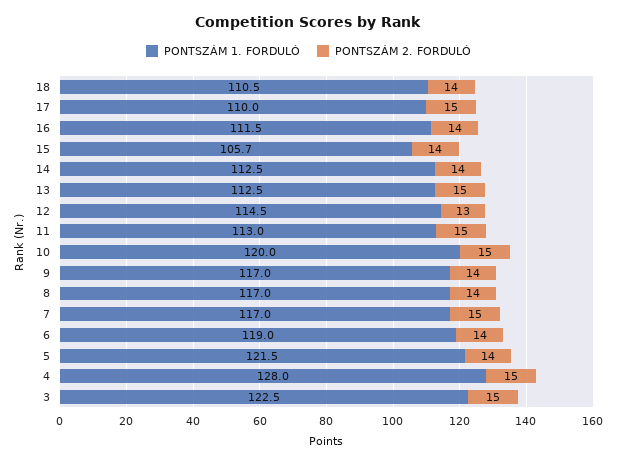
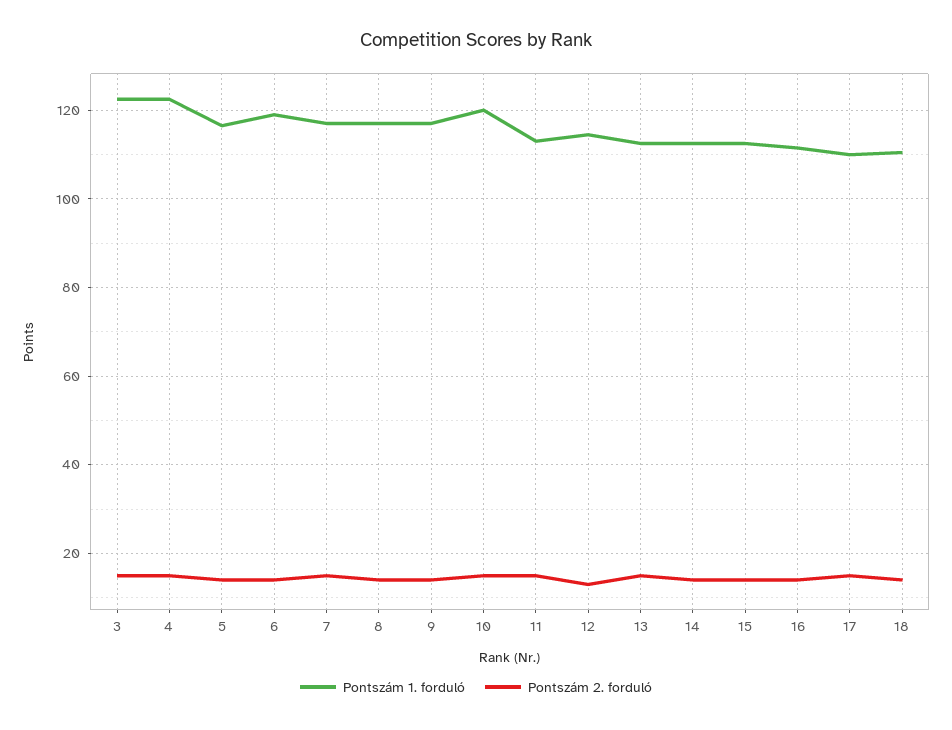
PONTSZÁM 1. FORDULÓ, 15: 105.7 -> 112
PONTSZÁM 1. FORDULÓ, 5: 121.5 -> 116
PONTSZÁM 1. FORDULÓ, 4: 128 -> 122

